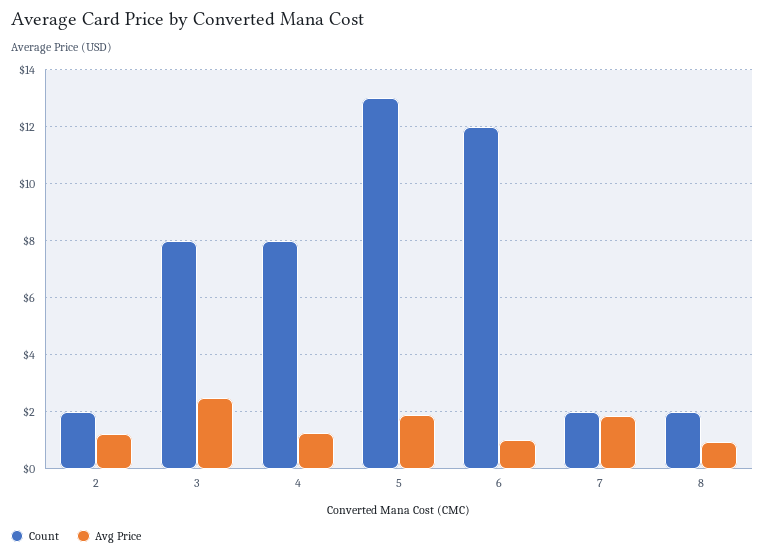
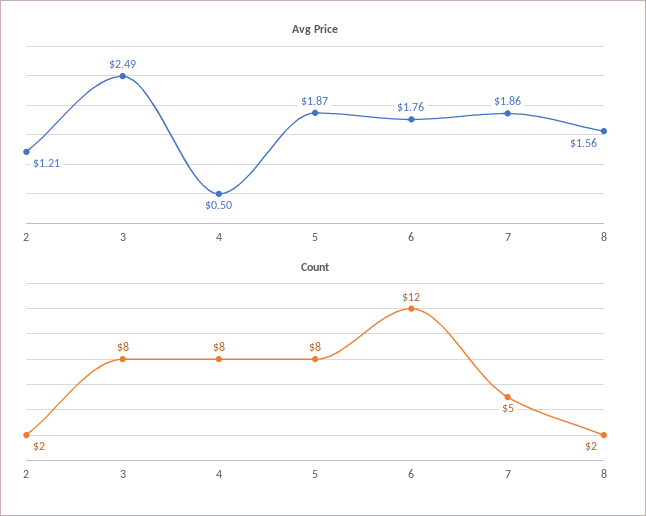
Avg Price, 4: 1.25 -> 0.5
Count, 5: 13 -> 8
Avg Price, 6: 1 -> 1.76
Count, 7: 2 -> 5
Avg Price, 8: 1 -> 1.56

